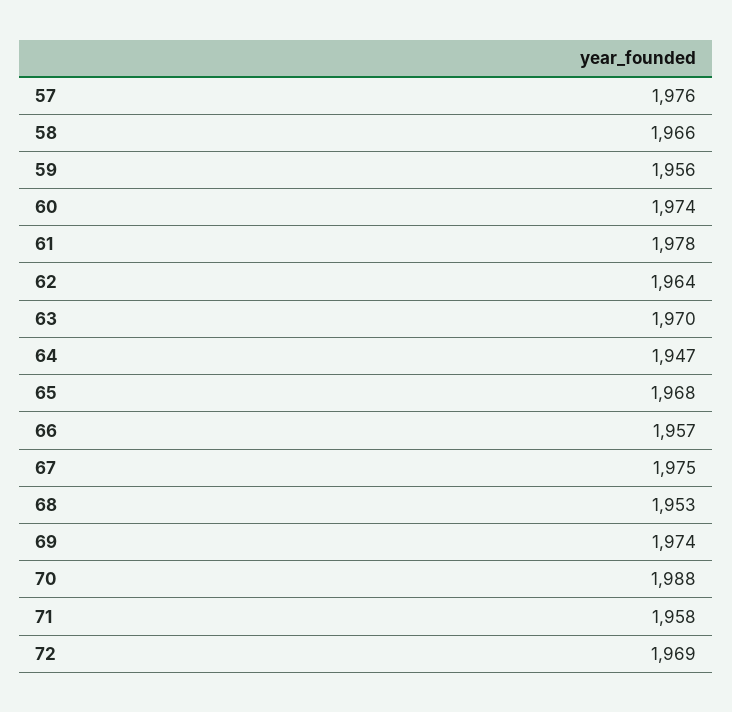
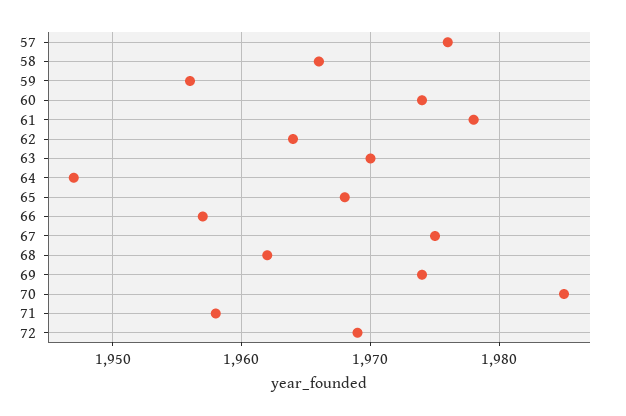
68: 1953 -> 1962
70: 1988 -> 1985

